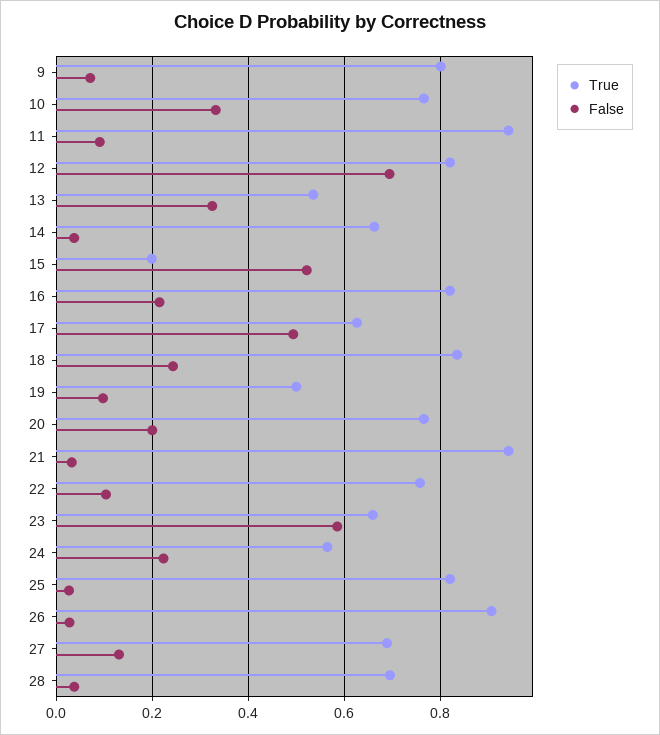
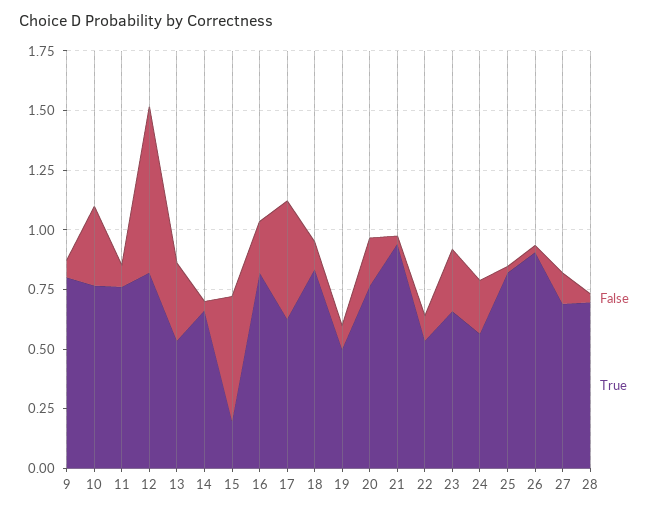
True, 11: 0.94 -> 0.75
False, 18: 0.24 -> 0.1
True, 22: 0.76 -> 0.55
False, 23: 0.58 -> 0.25

